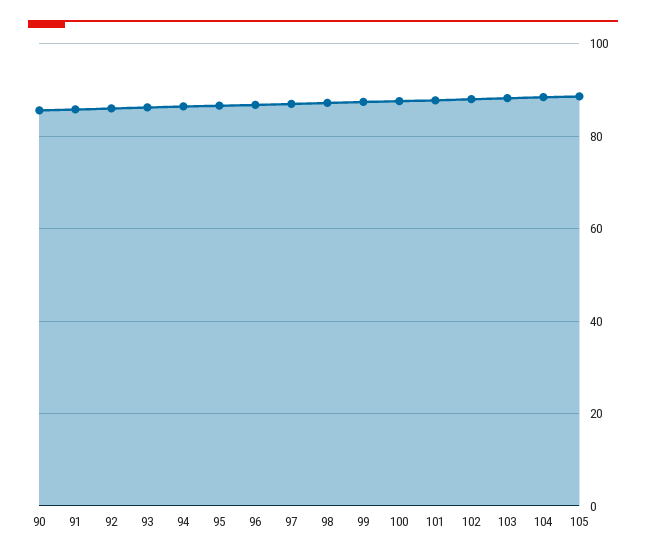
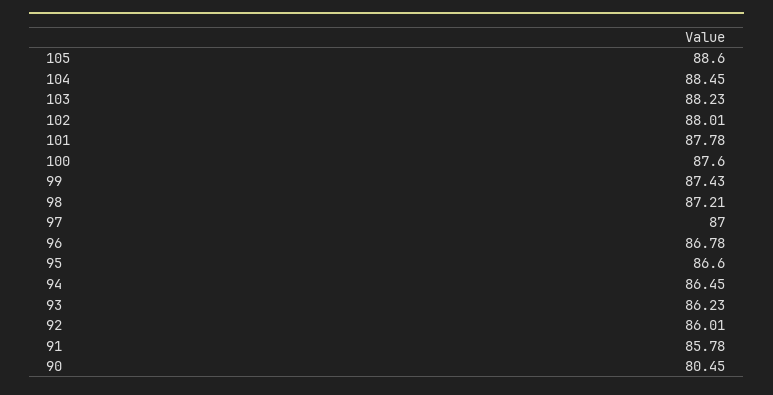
90: 86 -> 80.45

